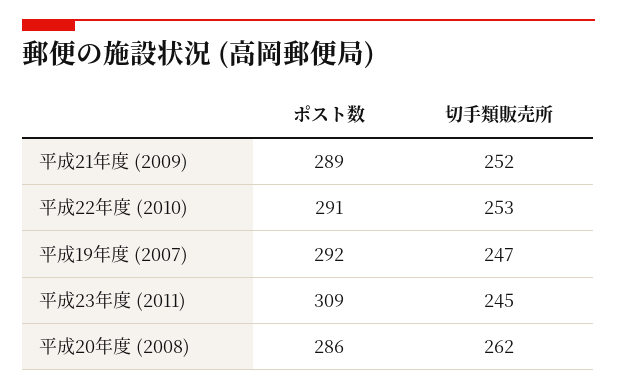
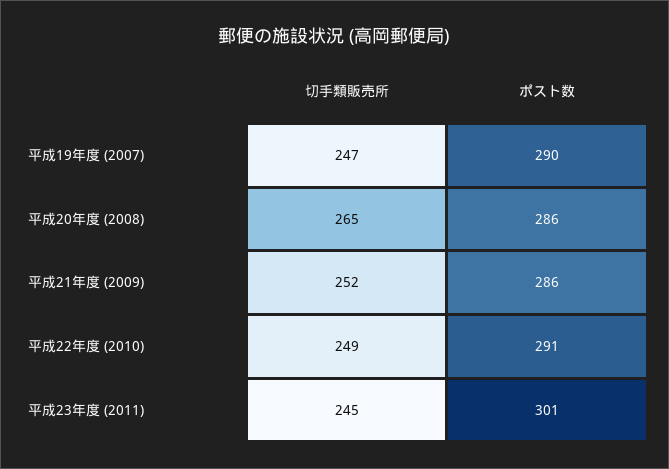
ポスト数, 平成21年度 (2009): 289 -> 286
切手類販売所, 平成22年度 (2010): 253 -> 249
ポスト数, 平成19年度 (2007): 292 -> 290
ポスト数, 平成23年度 (2011): 309 -> 301
切手類販売所, 平成20年度 (2008): 262 -> 265

